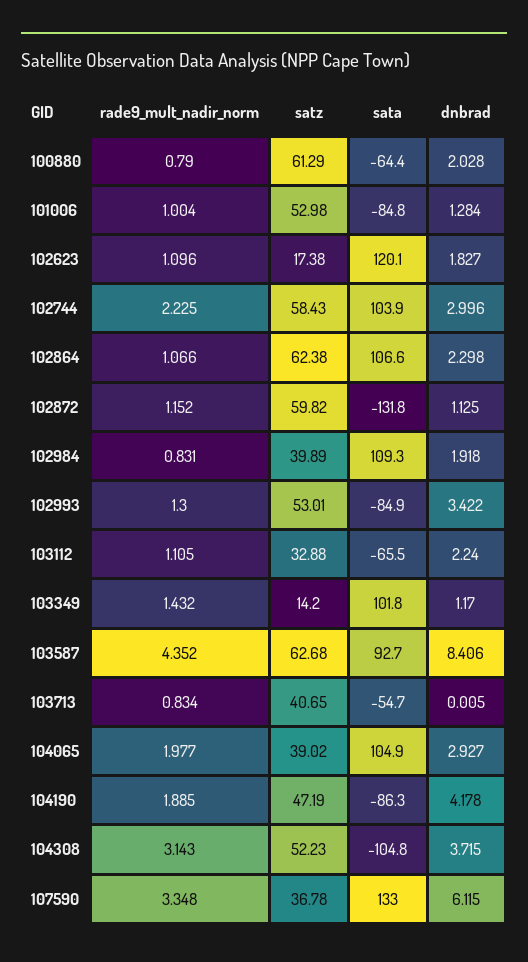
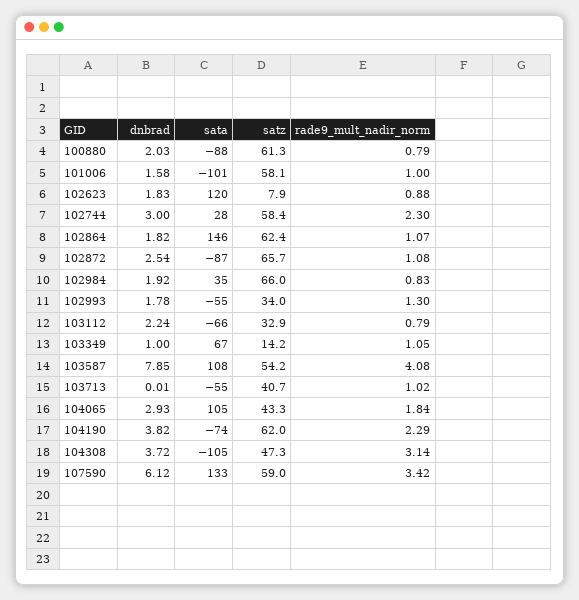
sata, 100880: -64.4 -> -88
satz, 101006: 52.98 -> 58.1
sata, 101006: -84.8 -> -101
dnbrad, 101006: 1.284 -> 1.58
rade9_mult_nadir_norm, 102623: 1.096 -> 0.88
satz, 102623: 17.38 -> 7.9
rade9_mult_nadir_norm, 102744: 2.225 -> 2.3
sata, 102744: 103.9 -> 28
sata, 102864: 106.6 -> 146
dnbrad, 102864: 2.298 -> 1.82
rade9_mult_nadir_norm, 102872: 1.152 -> 1.08
satz, 102872: 59.82 -> 65.7
sata, 102872: -131.8 -> -87
dnbrad, 102872: 1.125 -> 2.54
satz, 102984: 39.89 -> 66
sata, 102984: 109.3 -> 35
satz, 102993: 53.01 -> 34
sata, 102993: -84.9 -> -55
dnbrad, 102993: 3.422 -> 1.78
rade9_mult_nadir_norm, 103112: 1.105 -> 0.79
rade9_mult_nadir_norm, 103349: 1.432 -> 1.05
sata, 103349: 101.8 -> 67
dnbrad, 103349: 1.17 -> 1
rade9_mult_nadir_norm, 103587: 4.352 -> 4.08
satz, 103587: 62.68 -> 54.2
sata, 103587: 92.7 -> 108
dnbrad, 103587: 8.406 -> 7.85
rade9_mult_nadir_norm, 103713: 0.834 -> 1.02
rade9_mult_nadir_norm, 104065: 1.977 -> 1.84
satz, 104065: 39.02 -> 43.3
rade9_mult_nadir_norm, 104190: 1.885 -> 2.29
satz, 104190: 47.19 -> 62
sata, 104190: -86.3 -> -74
dnbrad, 104190: 4.178 -> 3.82
satz, 104308: 52.23 -> 47.3
rade9_mult_nadir_norm, 107590: 3.348 -> 3.42
satz, 107590: 36.78 -> 59

